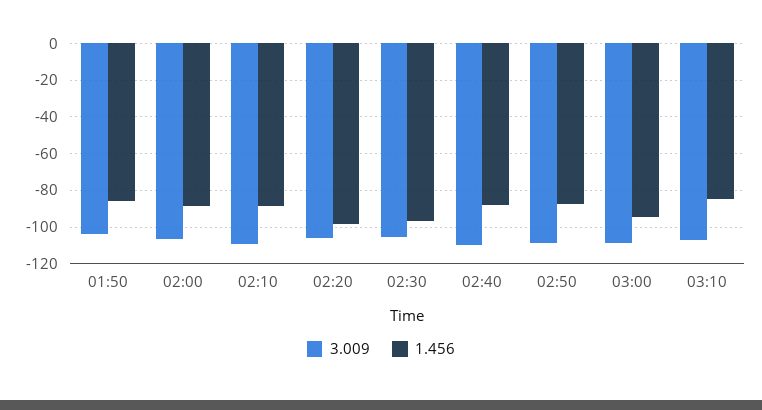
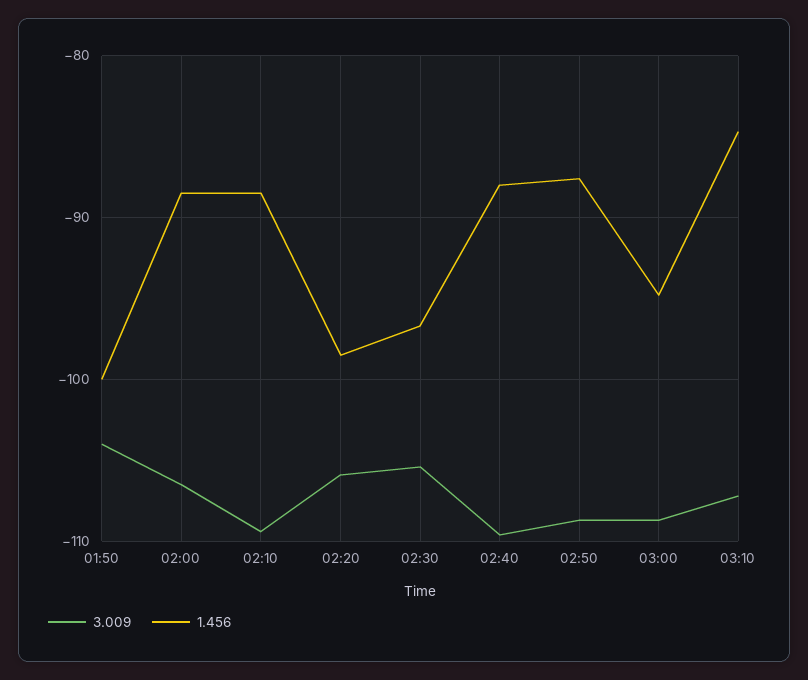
1.456, 01:50: -85 -> -100

